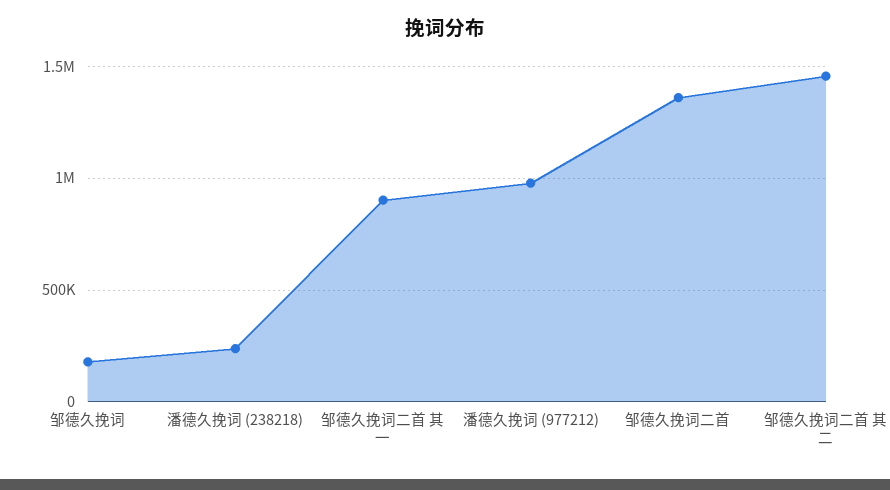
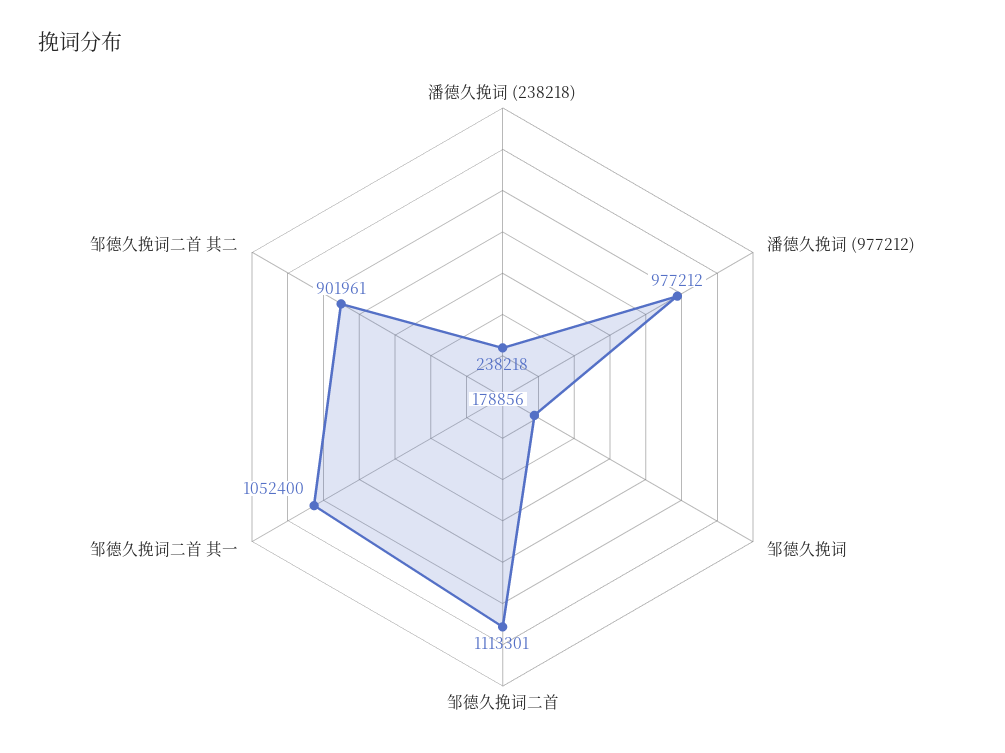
邹德久挽词二首 其一: 900000 -> 1052400
邹德久挽词二首: 1350000 -> 1113301
邹德久挽词二首 其二: 1450000 -> 901961

